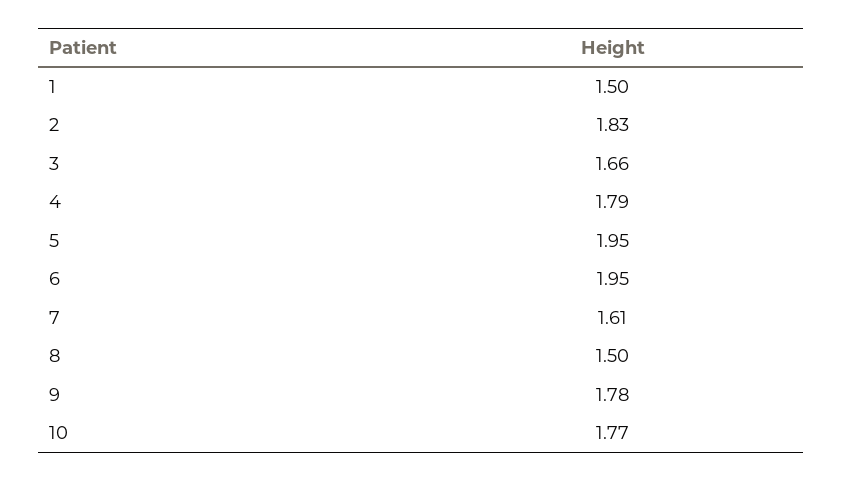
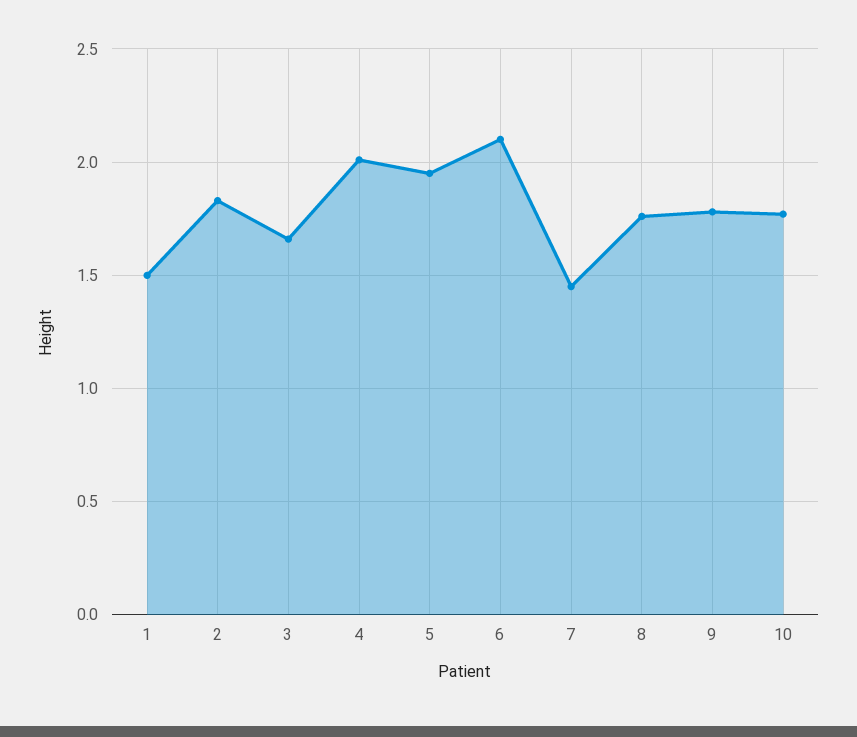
4: 1.79 -> 2
6: 1.95 -> 2.1
7: 1.61 -> 1.45
8: 1.5 -> 1.75

